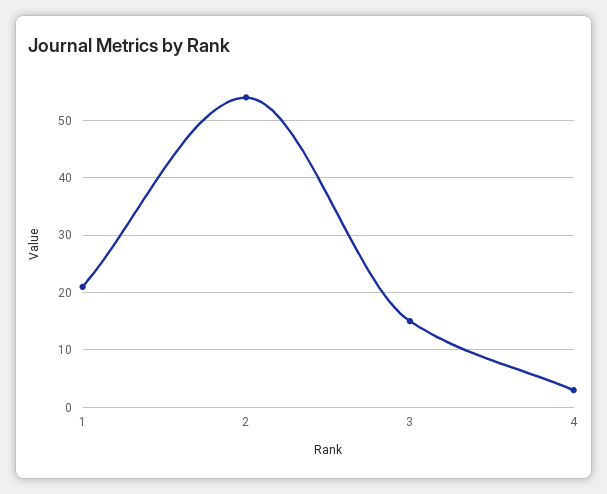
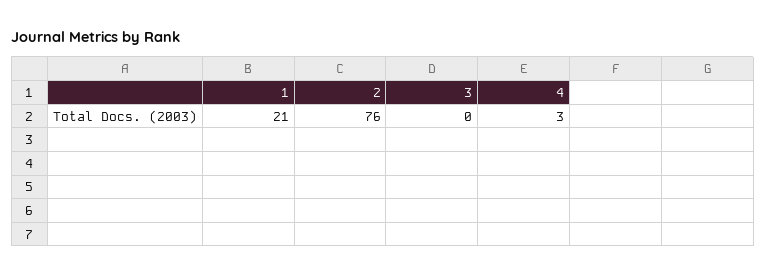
2: 55 -> 76
3: 15 -> 0

